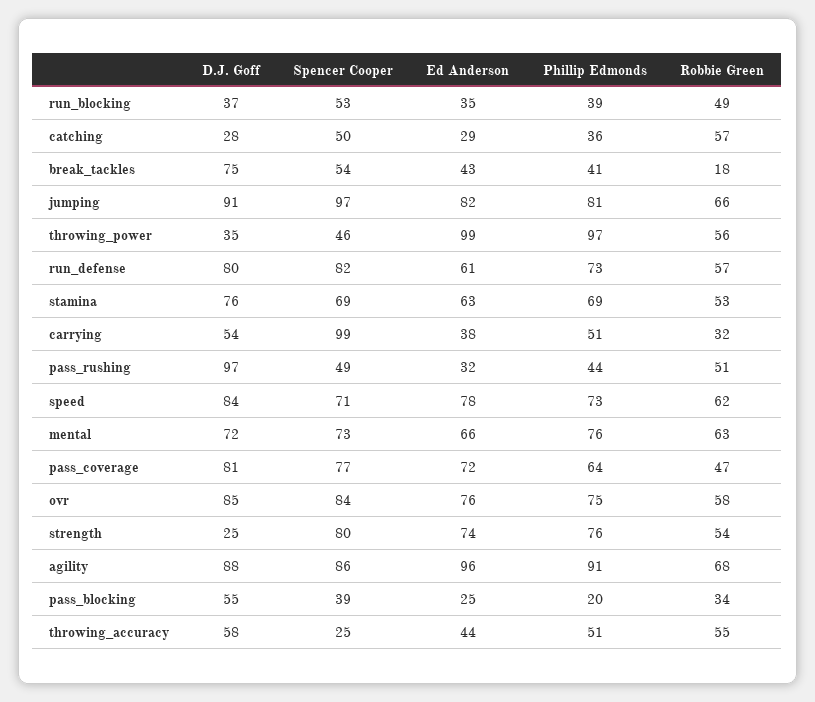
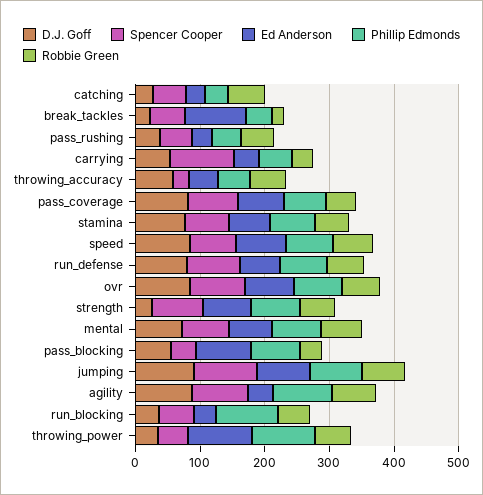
Phillip Edmonds, run_blocking: 39 -> 100
D.J. Goff, break_tackles: 75 -> 20
Ed Anderson, break_tackles: 43 -> 100
D.J. Goff, pass_rushing: 97 -> 40
Ed Anderson, agility: 96 -> 40
Ed Anderson, pass_blocking: 25 -> 80
Phillip Edmonds, pass_blocking: 20 -> 80

